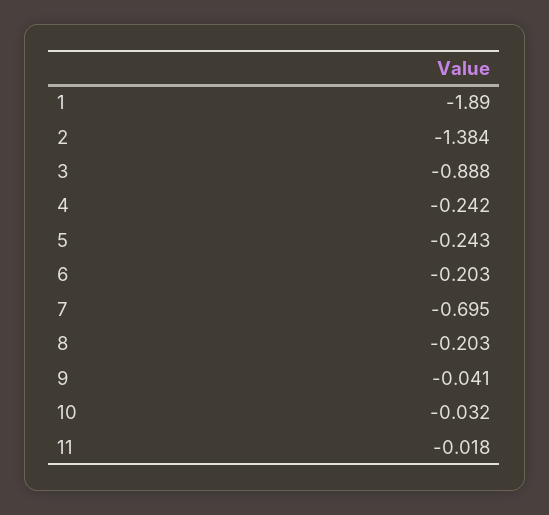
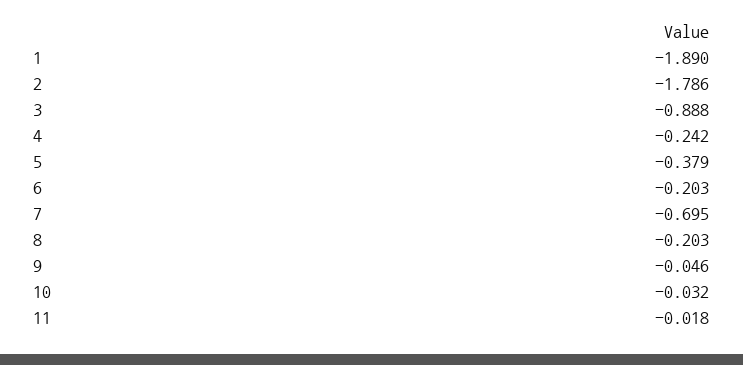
2: -1.384 -> -1.786
5: -0.243 -> -0.379
9: -0.041 -> -0.046

